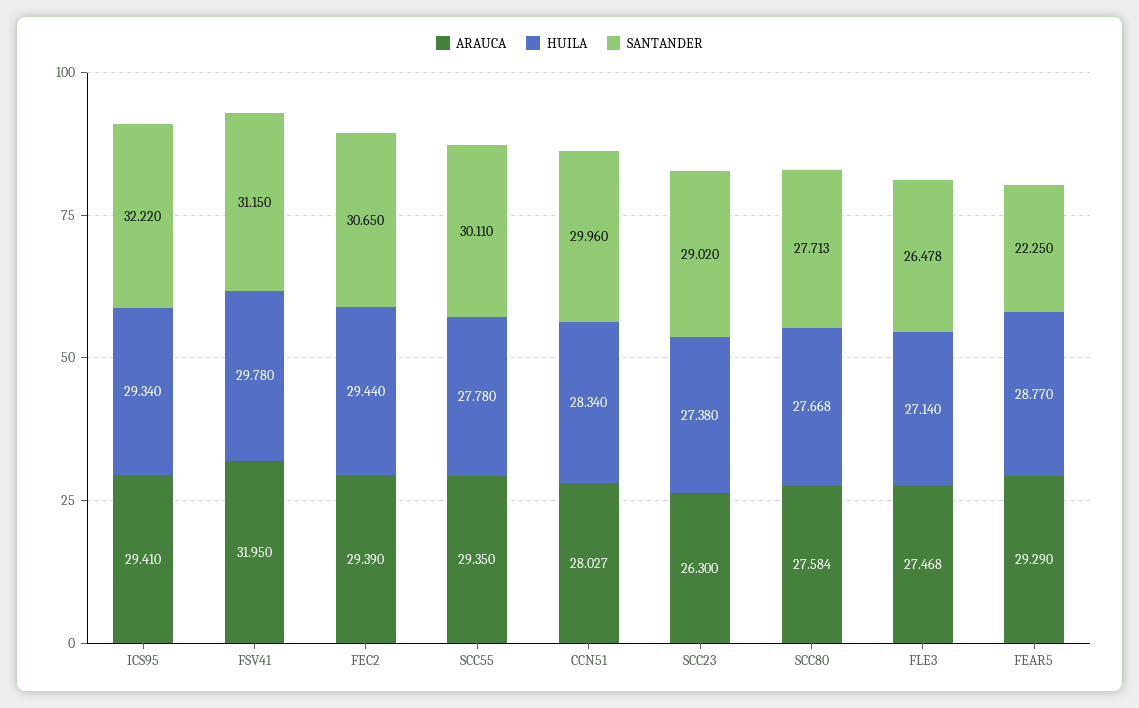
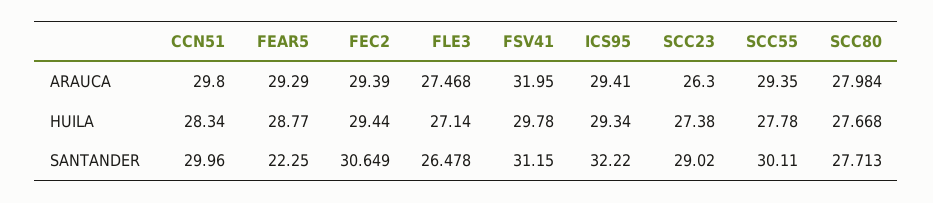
SANTANDER, FEC2: 30.65 -> 30.649
ARAUCA, CCN51: 28.027 -> 29.8
ARAUCA, SCC80: 27.584 -> 27.984

